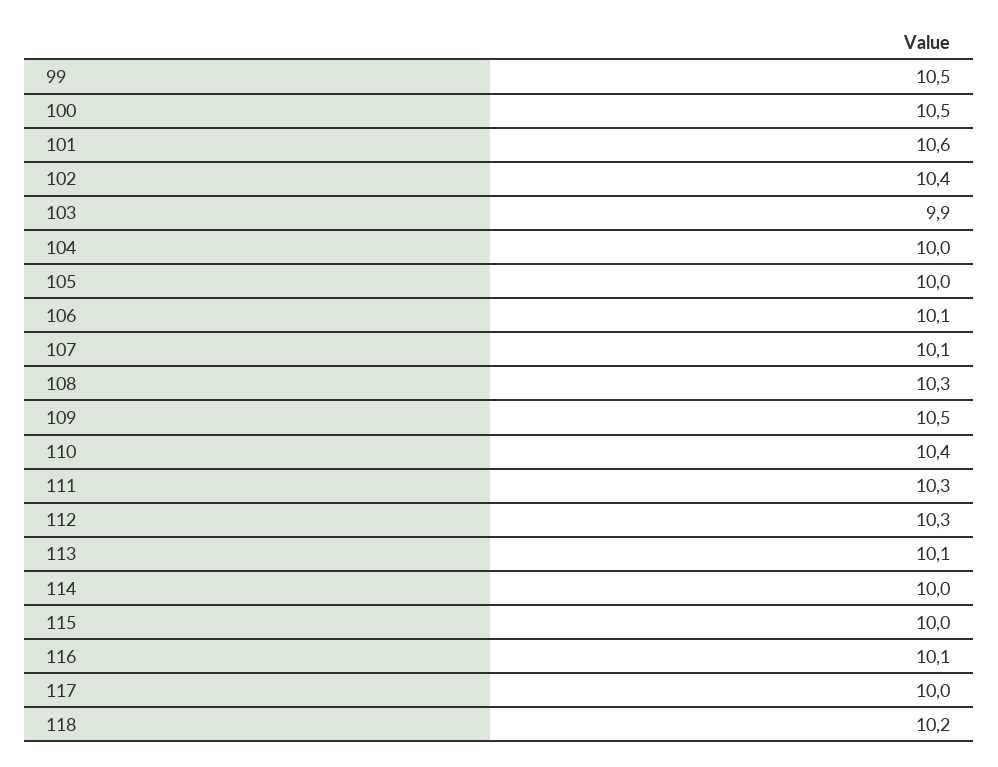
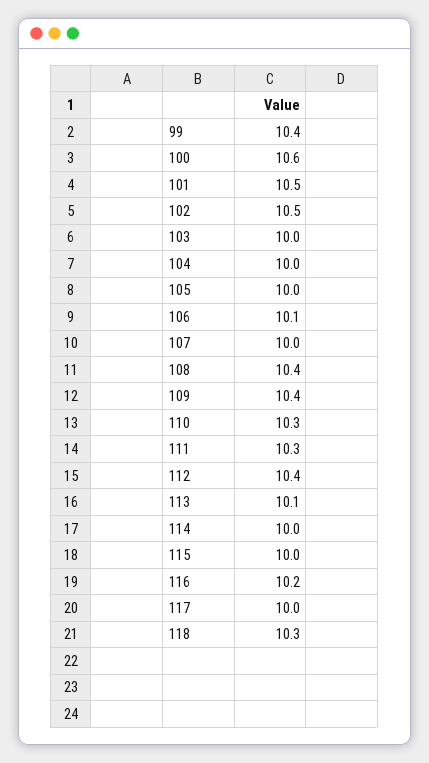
99: 10.5 -> 10.4
100: 10.5 -> 10.6
101: 10.6 -> 10.5
102: 10.4 -> 10.5
103: 9.9 -> 10
107: 10.1 -> 10
108: 10.3 -> 10.4
109: 10.5 -> 10.4
110: 10.4 -> 10.3
112: 10.3 -> 10.4
116: 10.1 -> 10.2
118: 10.2 -> 10.3

